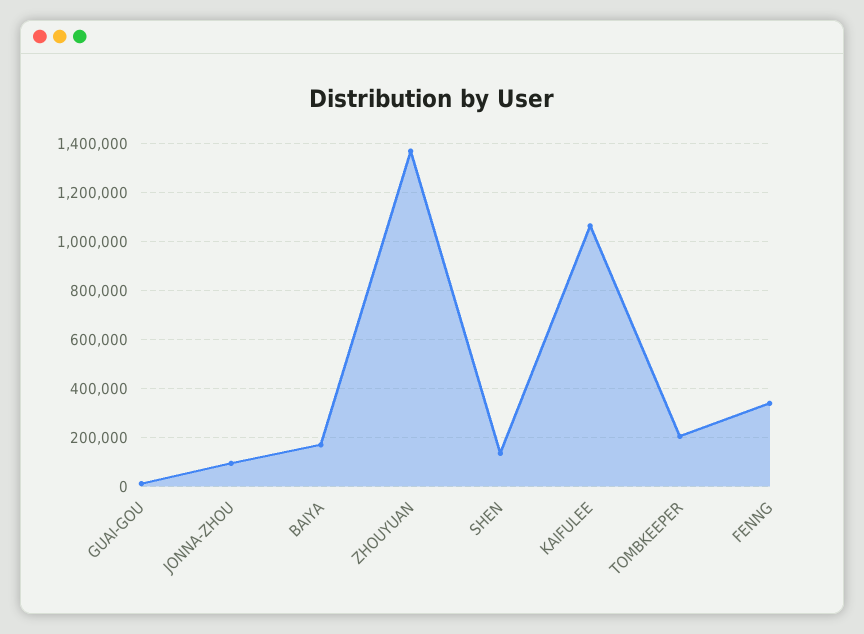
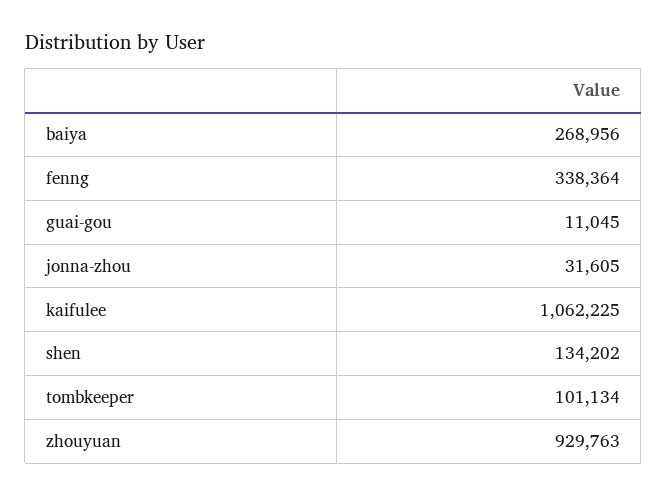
JONNA-ZHOU: 100000 -> 31605
BAIYA: 175000 -> 268956
ZHOUYUAN: 1375000 -> 929763
TOMBKEEPER: 200000 -> 101134

